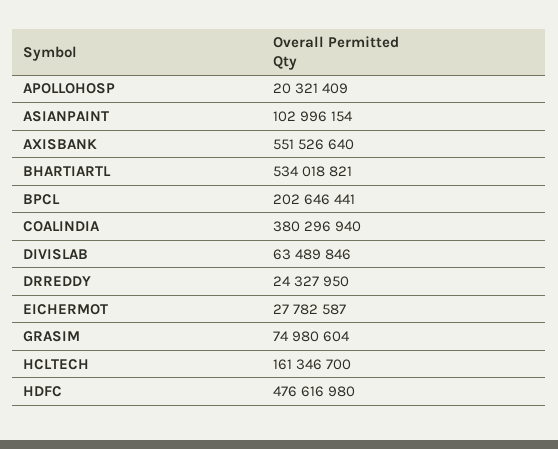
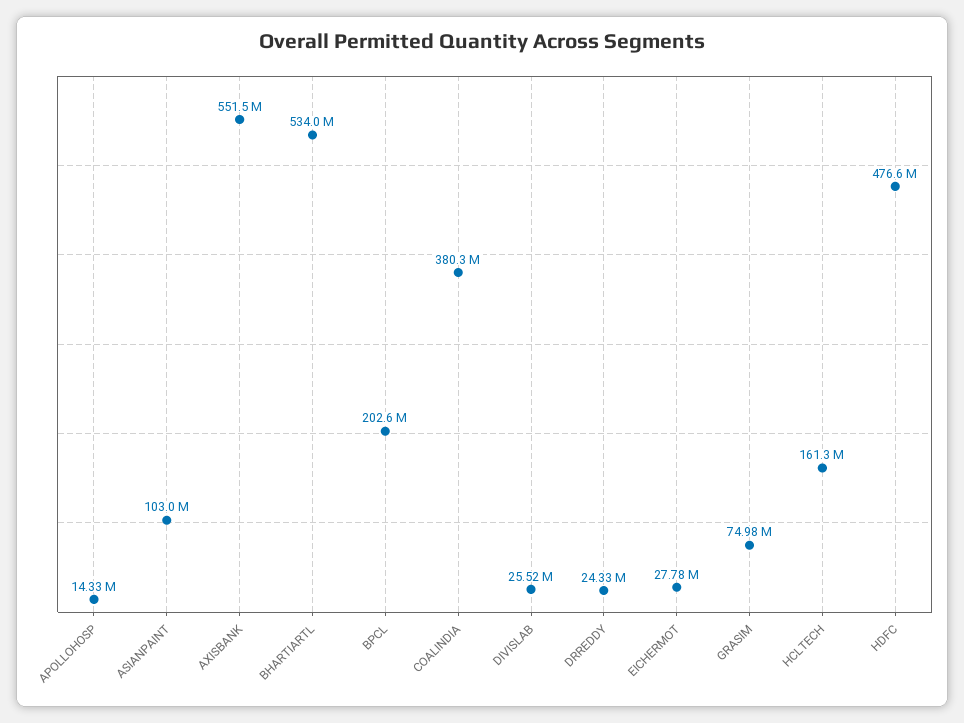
APOLLOHOSP: 20321409 -> 14330000
DIVISLAB: 63489846 -> 25520000

